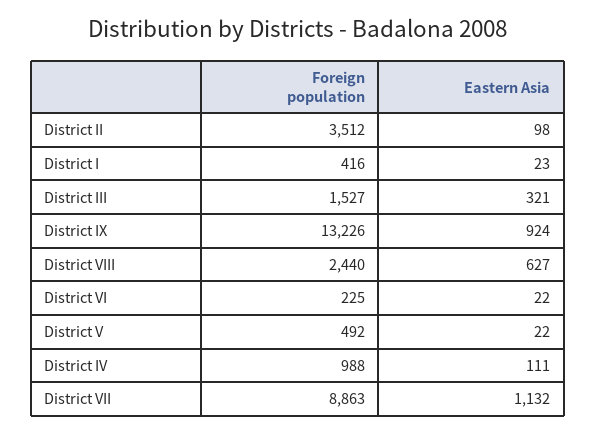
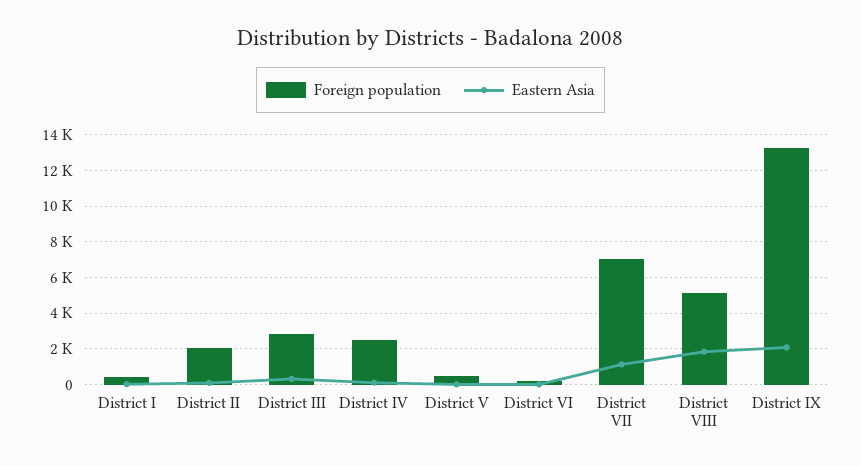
Foreign population, District II: 3512 -> 2000
Foreign population, District III: 1527 -> 3000
Eastern Asia, District IX: 924 -> 2000
Foreign population, District VIII: 2440 -> 5000
Eastern Asia, District VIII: 627 -> 2000
Foreign population, District IV: 988 -> 2500
Foreign population, District VII: 8863 -> 7000

